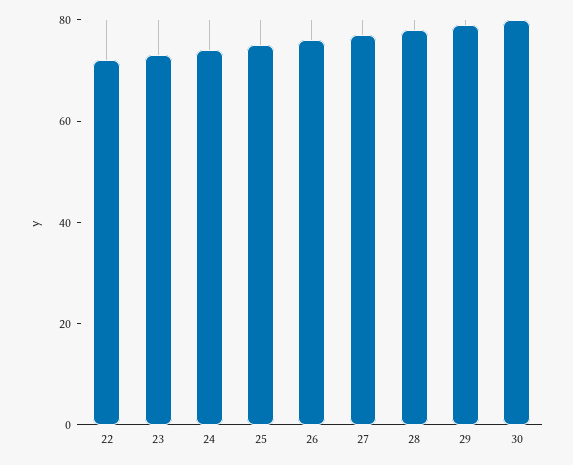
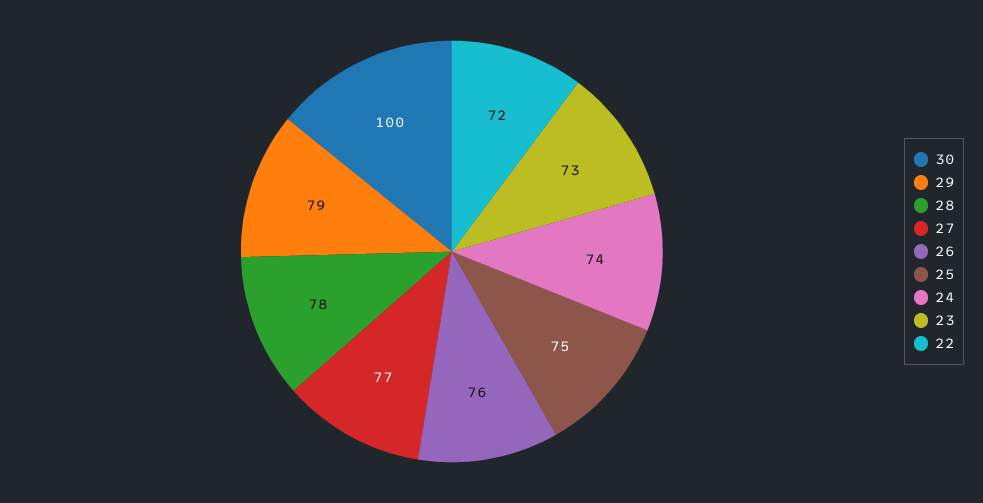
30: 80 -> 100

